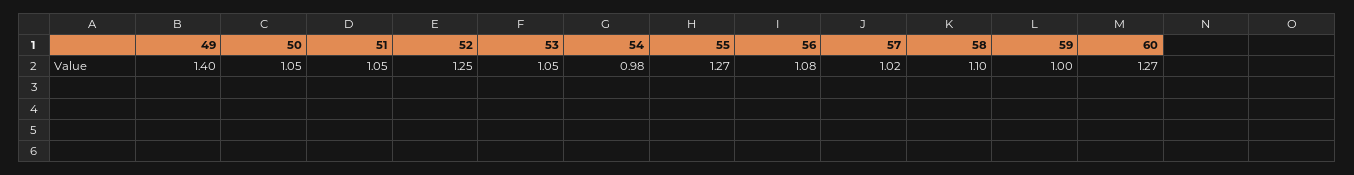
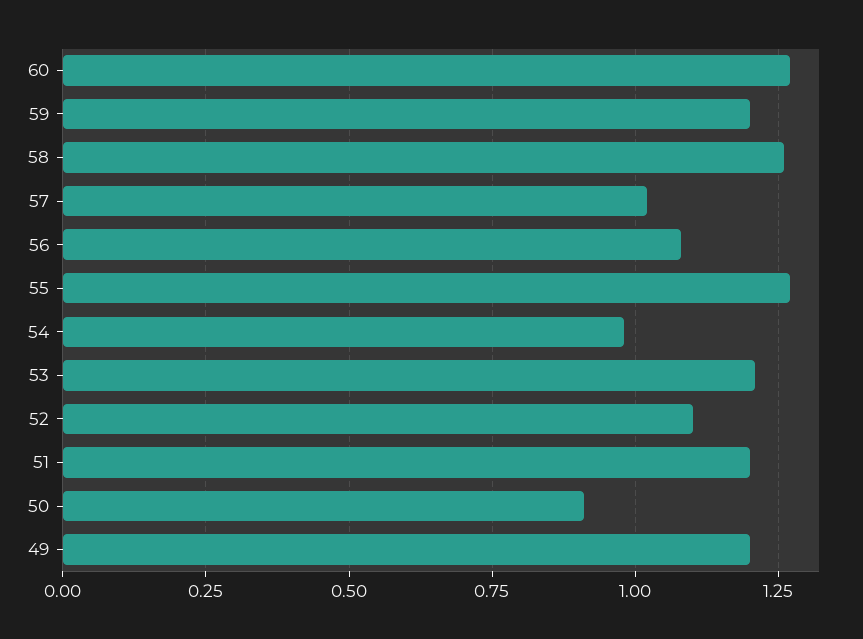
49: 1.4 -> 1.2
50: 1.05 -> 0.9
51: 1.05 -> 1.2
52: 1.25 -> 1.1
53: 1.05 -> 1.2
58: 1.1 -> 1.25
59: 1 -> 1.2

